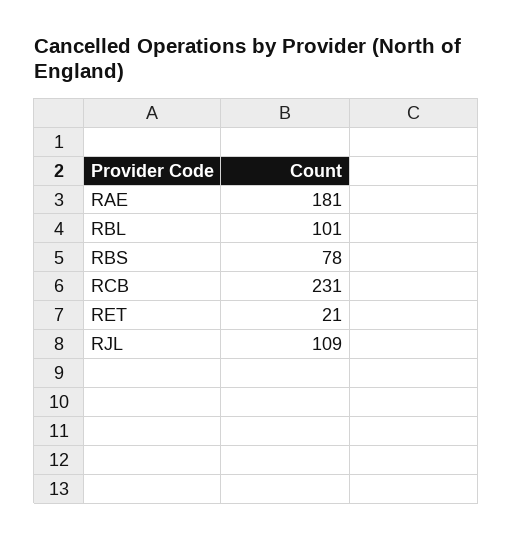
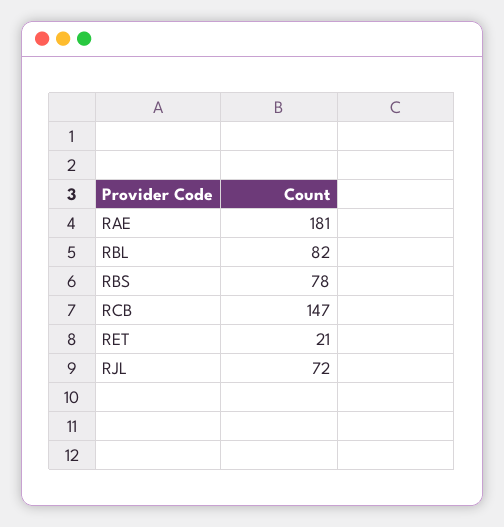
RBL: 101 -> 82
RCB: 231 -> 147
RJL: 109 -> 72

